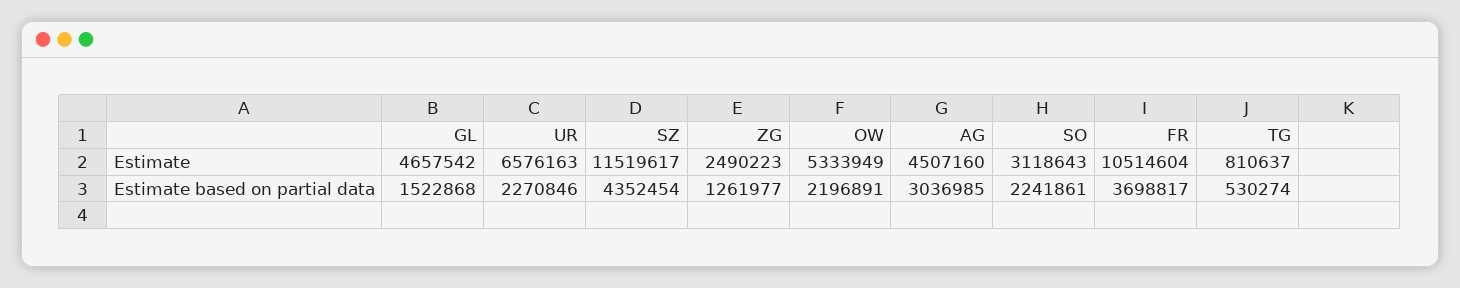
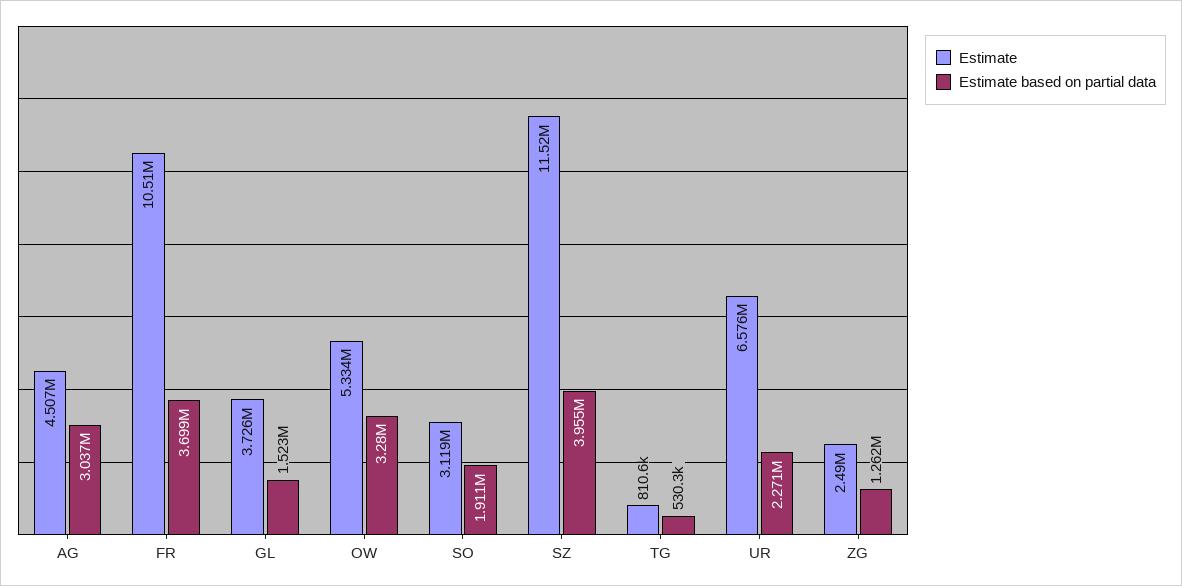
Estimate, GL: 4657542 -> 3726000
Estimate based on partial data, SZ: 4352454 -> 3955000
Estimate based on partial data, OW: 2196891 -> 3280000
Estimate based on partial data, SO: 2241861 -> 1911000

